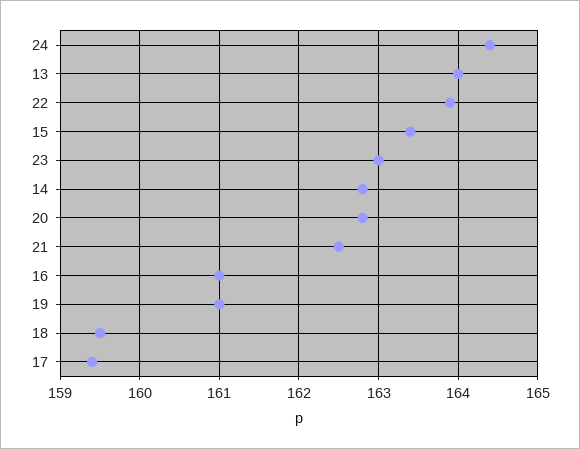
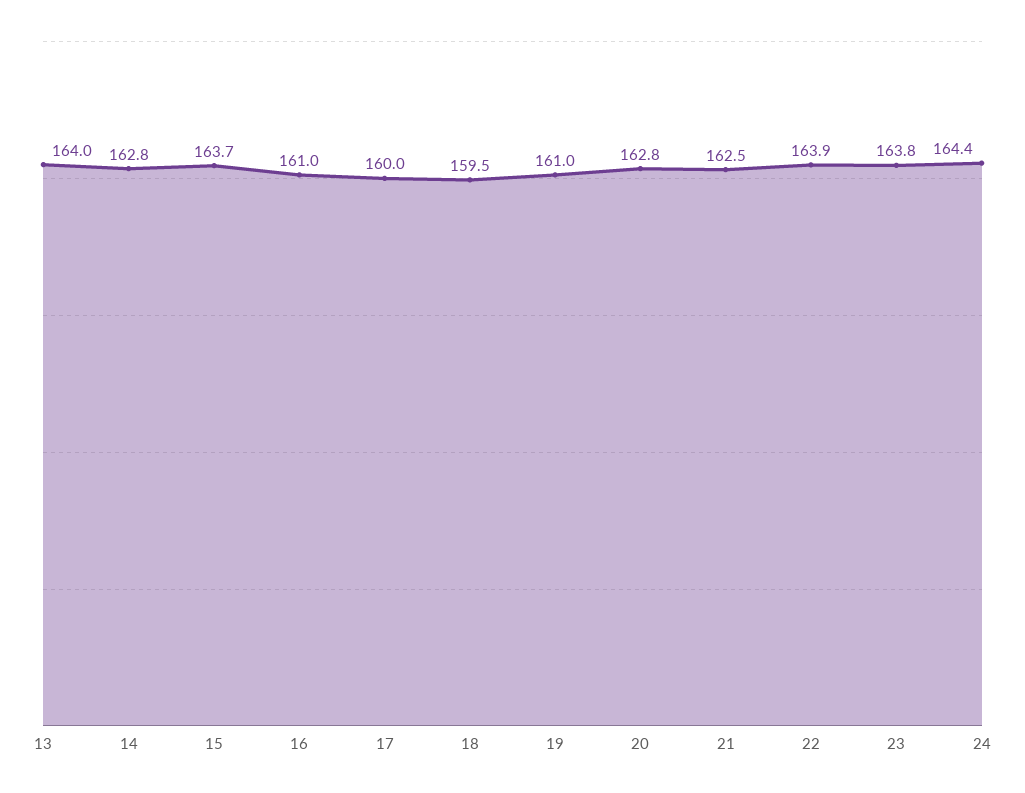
15: 163.4 -> 163.7
23: 163 -> 163.8
17: 159.4 -> 160

